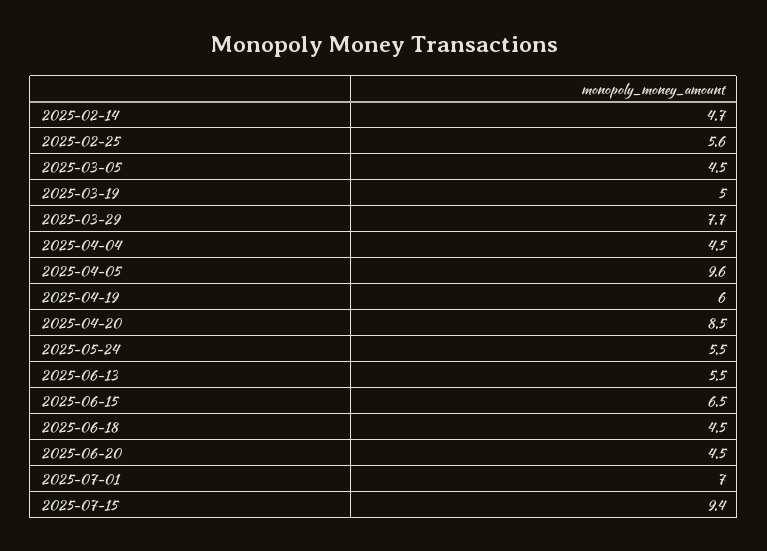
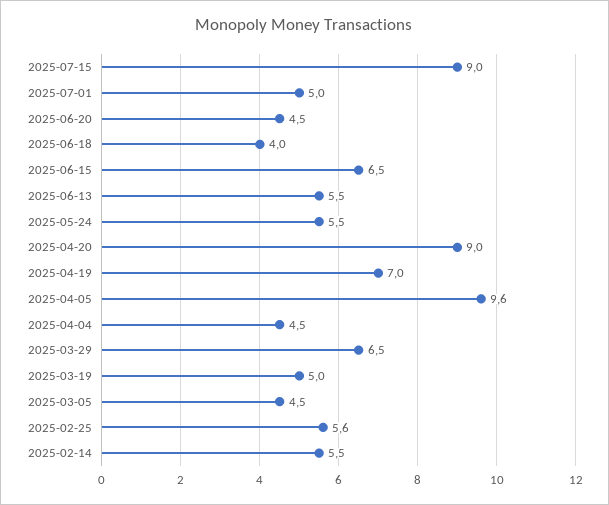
2025-02-14: 4.7 -> 5.5
2025-03-29: 7.7 -> 6.5
2025-04-19: 6 -> 7
2025-04-20: 8.5 -> 9
2025-06-18: 4.5 -> 4
2025-07-01: 7 -> 5
2025-07-15: 9.4 -> 9

